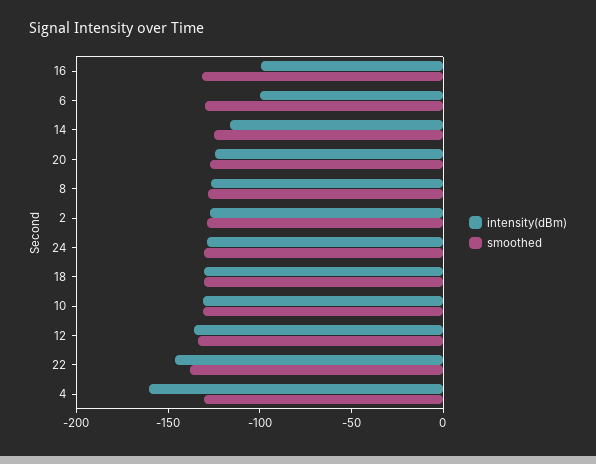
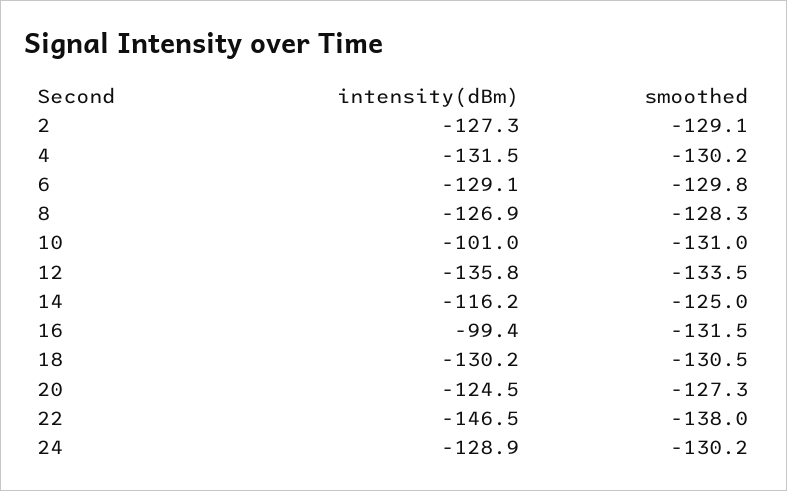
intensity(dBm), 6: -100 -> -129.1
intensity(dBm), 10: -130 -> -101
intensity(dBm), 4: -160 -> -131.5

